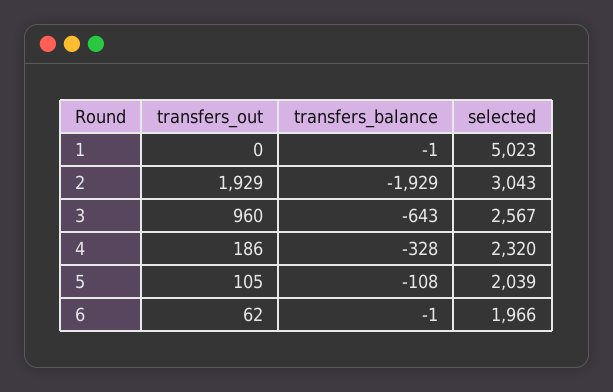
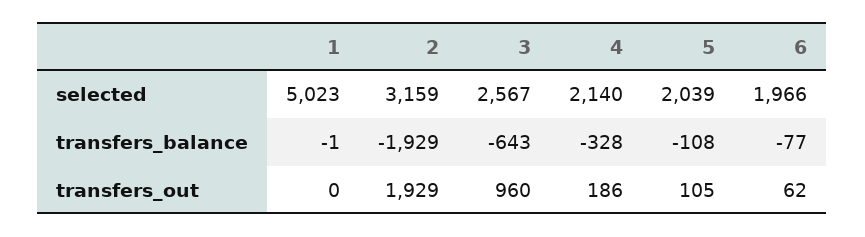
selected, 2: 3043 -> 3159
selected, 4: 2320 -> 2140
transfers_balance, 6: -1 -> -77

